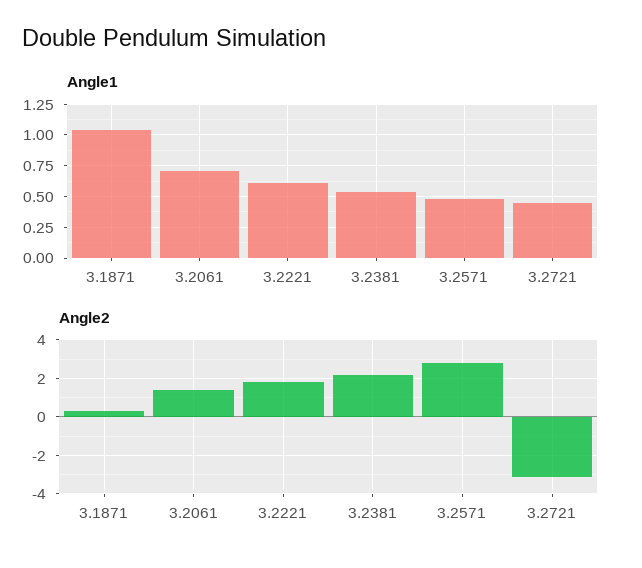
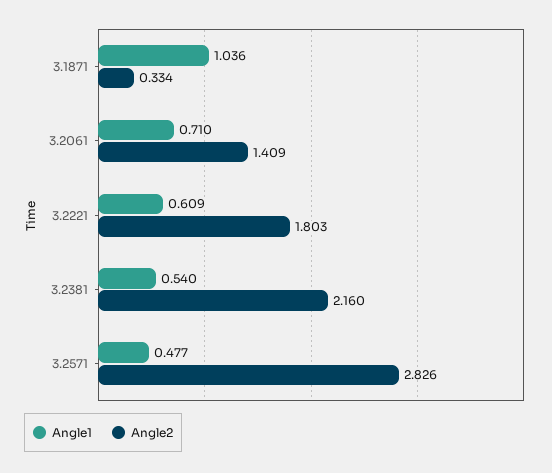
Angle1, 3.2721: 0.45 -> none
Angle2, 3.2721: -3 -> none

